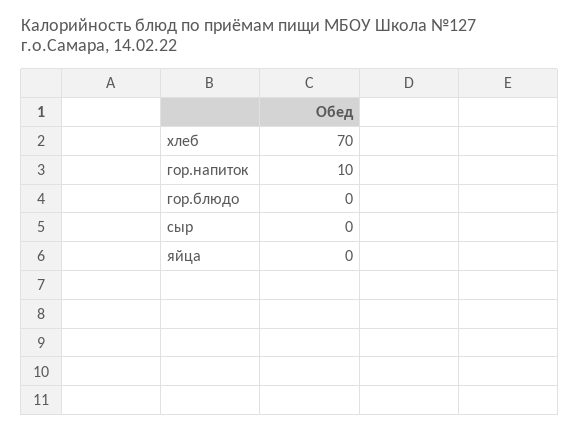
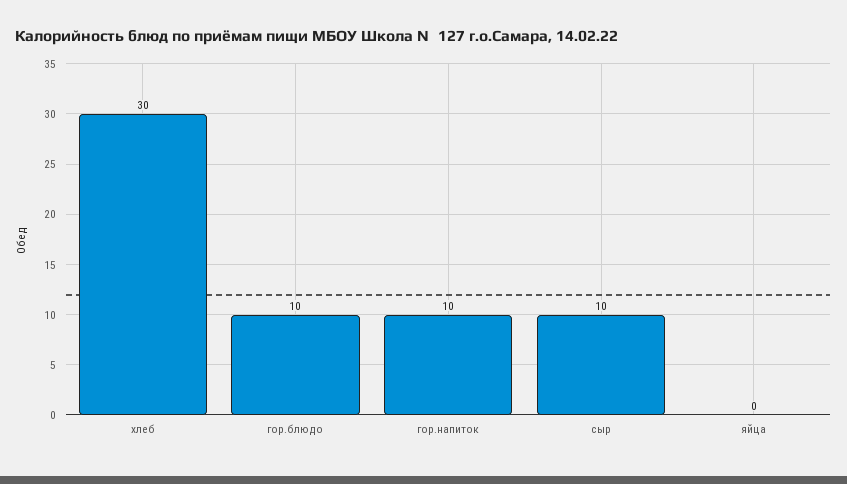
хлеб: 70 -> 30
гор.блюдо: 0 -> 10
сыр: 0 -> 10

